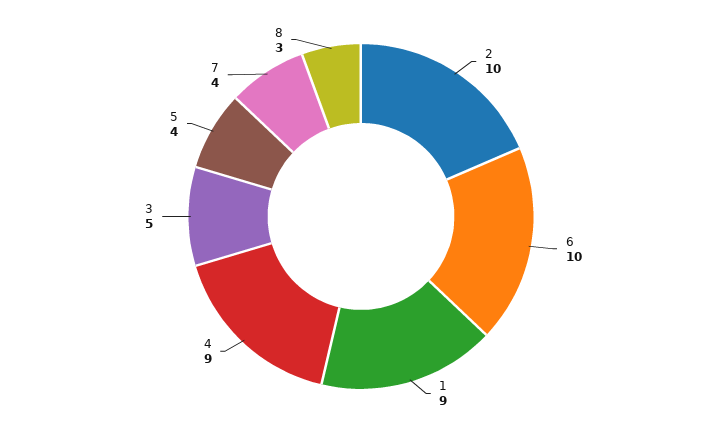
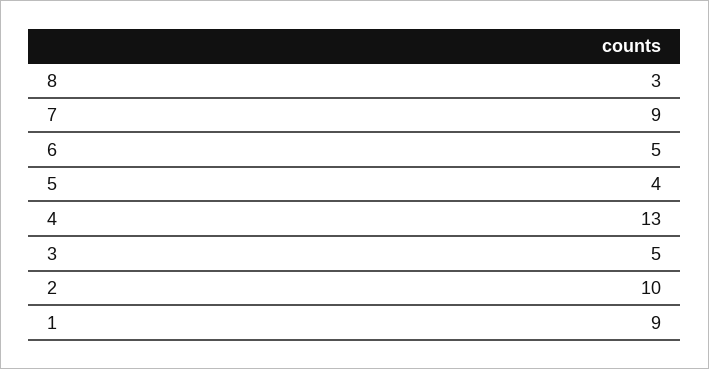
6: 10 -> 5
4: 9 -> 13
7: 4 -> 9

